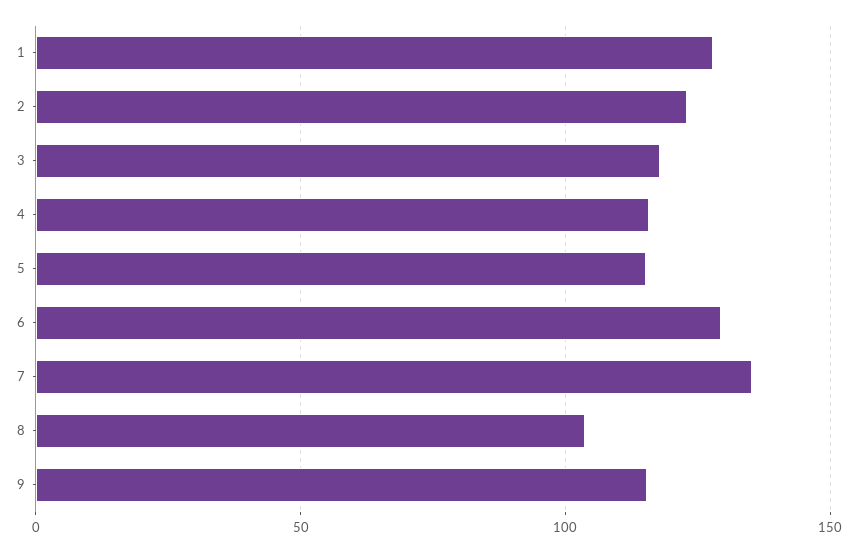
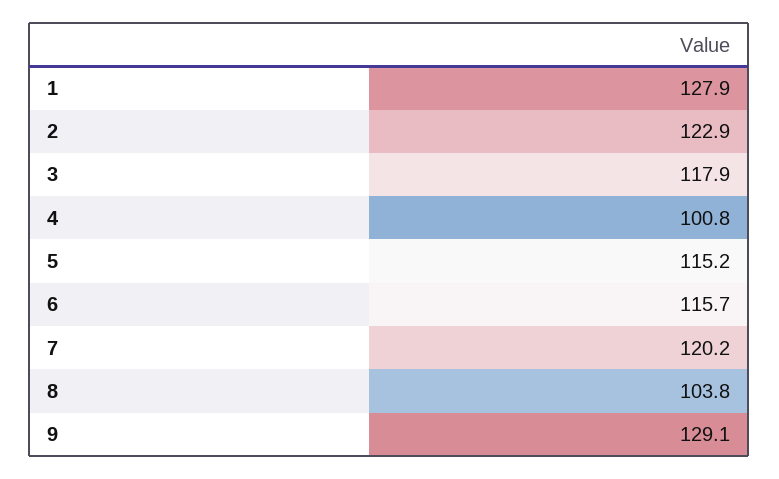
4: 115 -> 100.8
6: 130 -> 115.7
7: 135 -> 120.2
9: 115 -> 129.1

